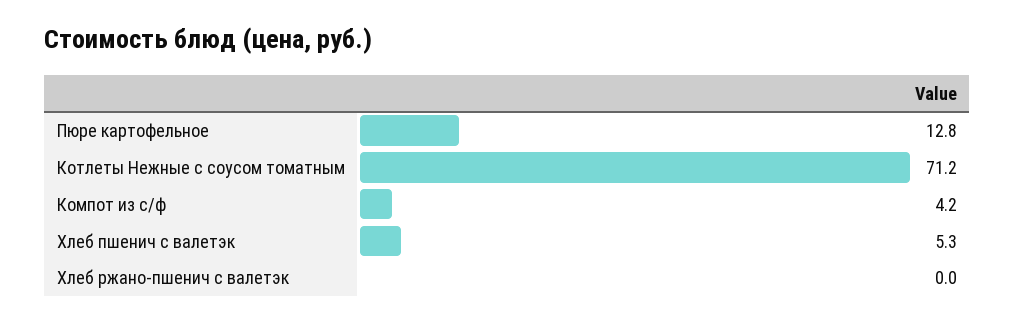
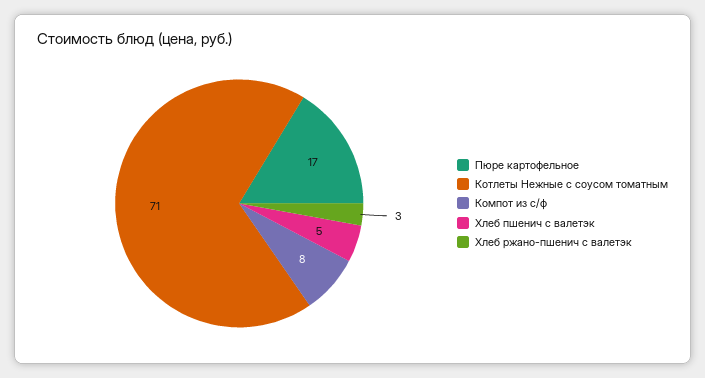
Пюре картофельное: 12.8 -> 17
Компот из с/ф: 4.2 -> 8
Хлеб ржано-пшенич с валетэк: 0 -> 3

